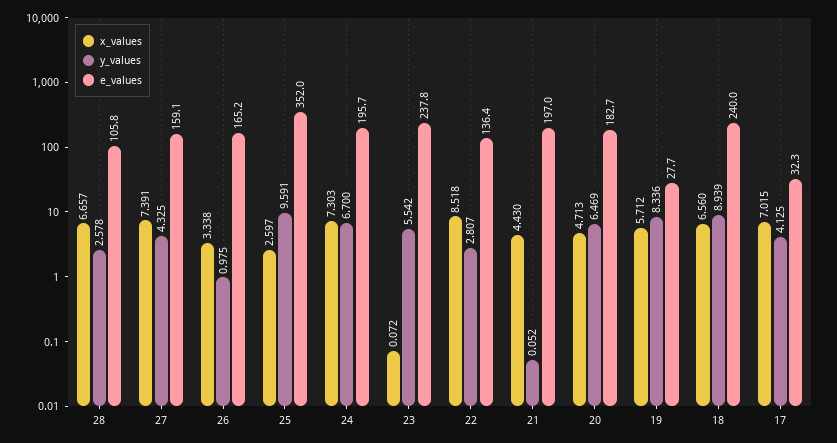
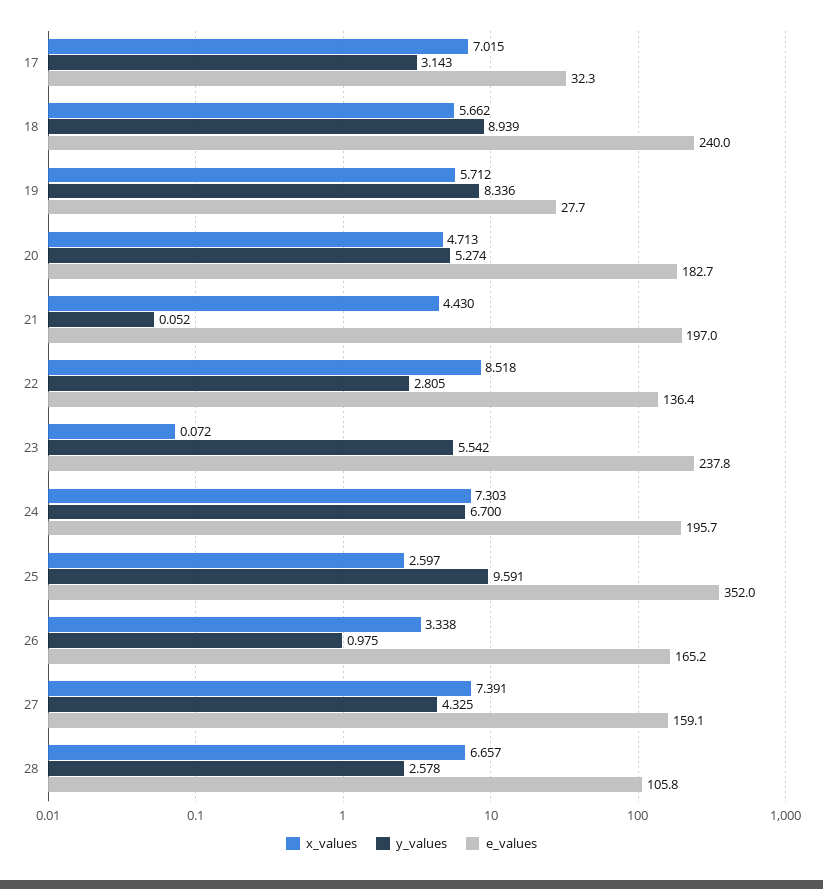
y_values, 22: 2.807 -> 2.805
y_values, 20: 6.469 -> 5.274
x_values, 18: 6.56 -> 5.662
y_values, 17: 4.125 -> 3.143

